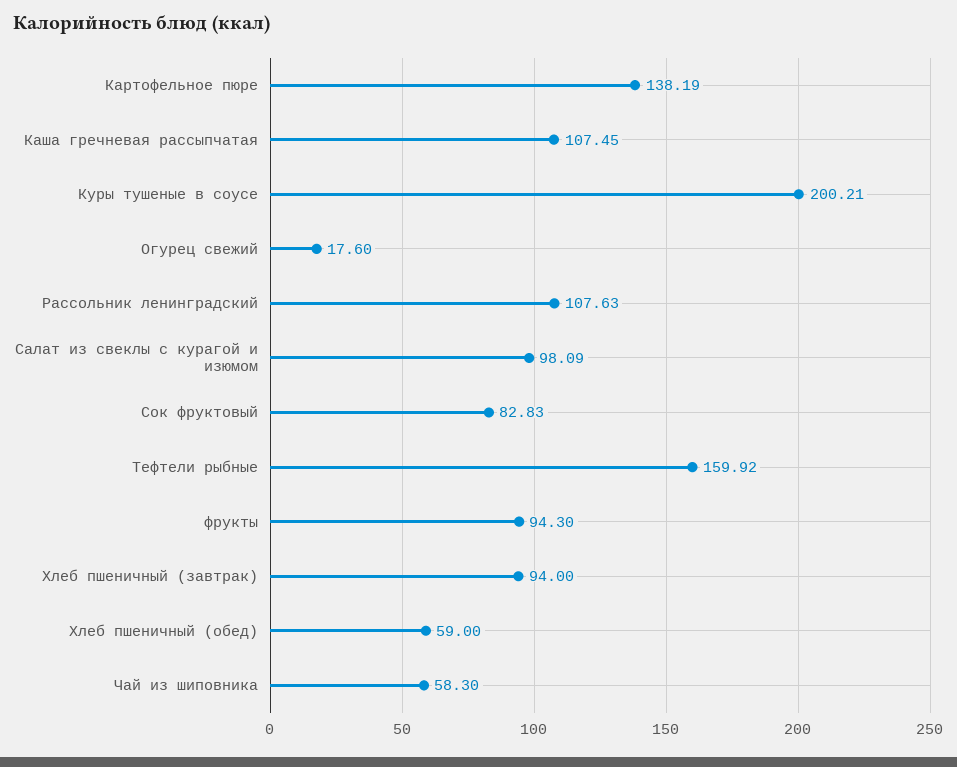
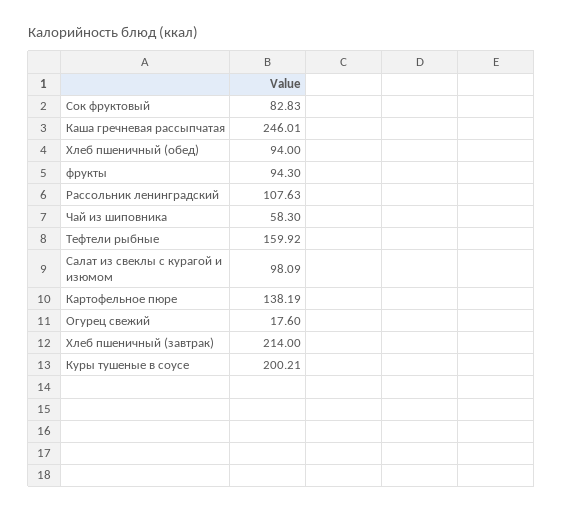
Каша гречневая рассыпчатая: 107.45 -> 246.01
Хлеб пшеничный (завтрак): 94 -> 214
Хлеб пшеничный (обед): 59 -> 94

